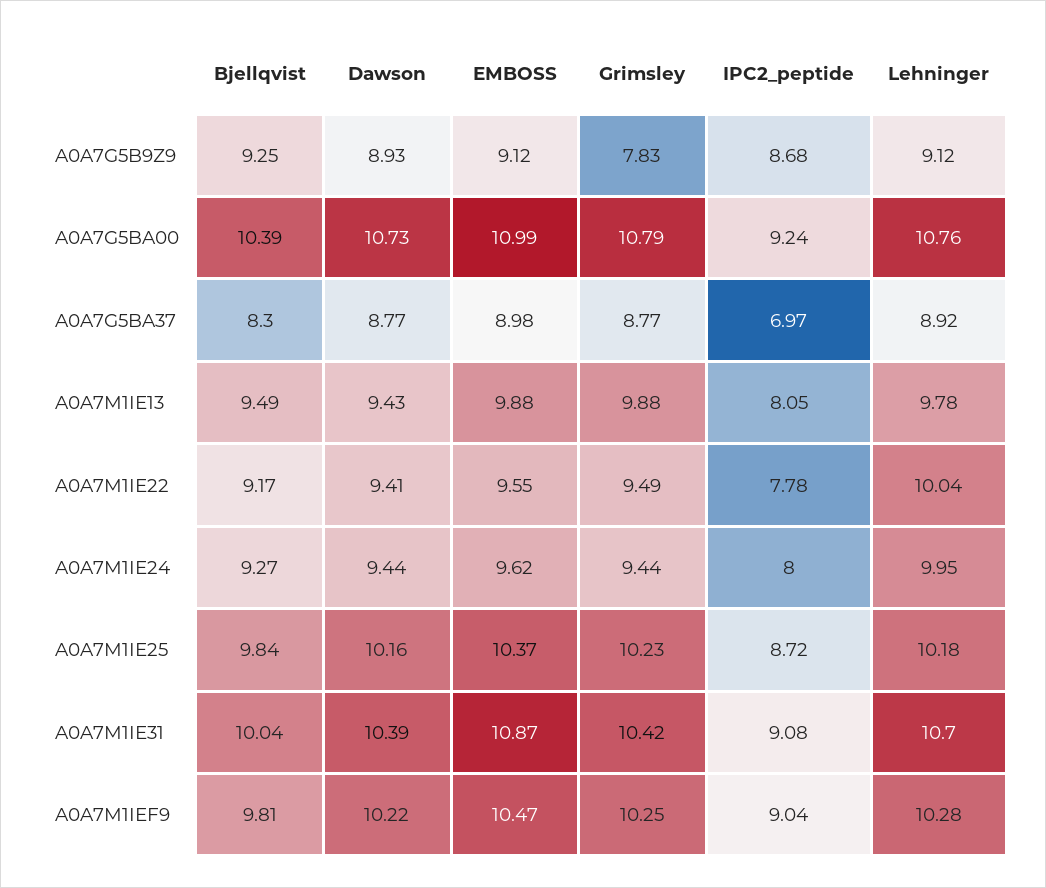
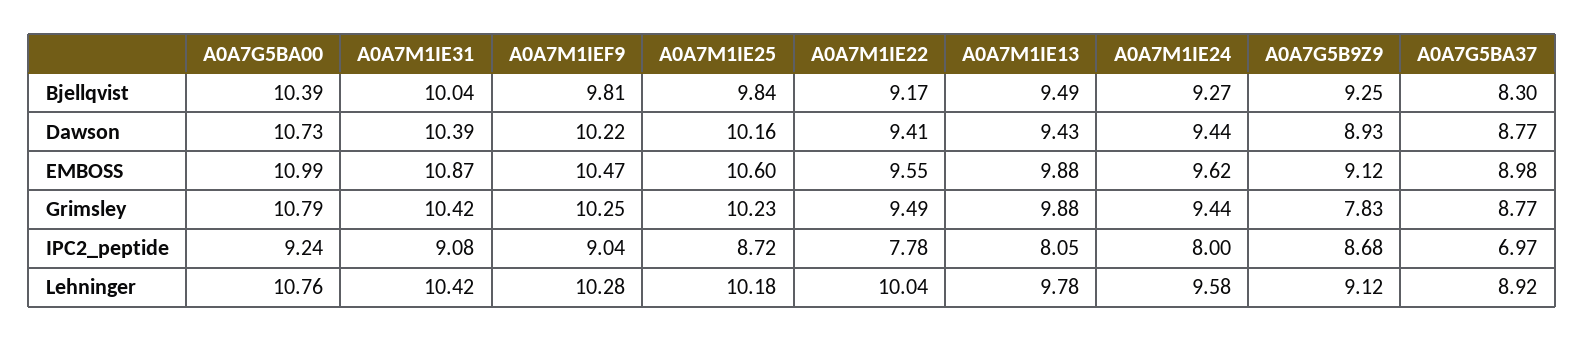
Lehninger, A0A7M1IE24: 9.95 -> 9.58
EMBOSS, A0A7M1IE25: 10.37 -> 10.6
Lehninger, A0A7M1IE31: 10.7 -> 10.42

